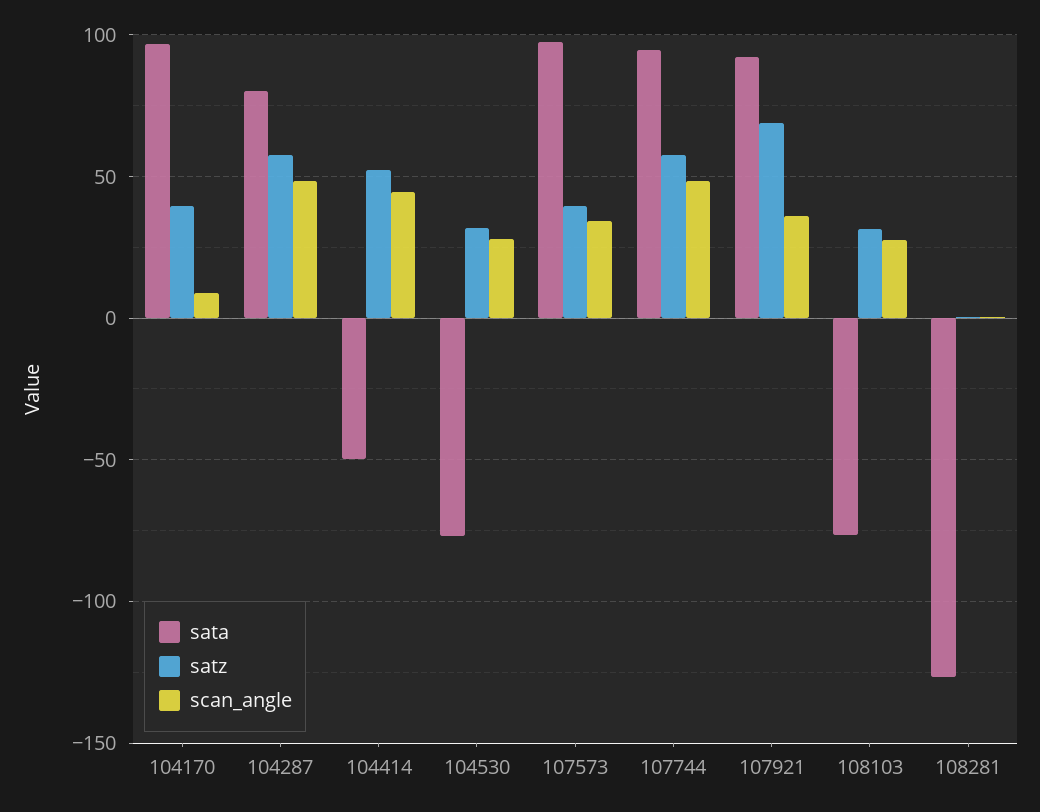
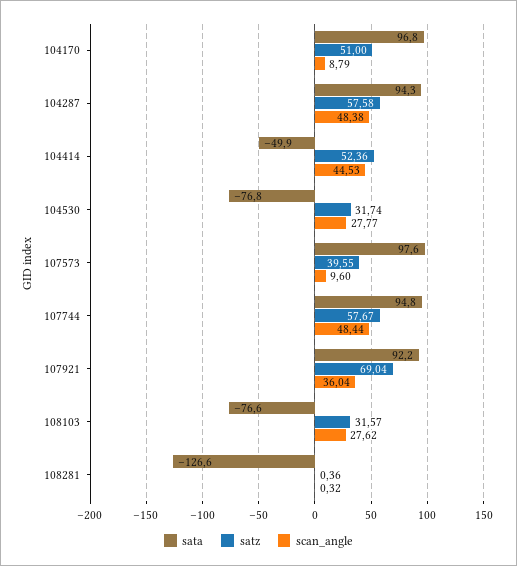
satz, 104170: 40 -> 51
sata, 104287: 80 -> 94.3
scan_angle, 107573: 35 -> 9.6

